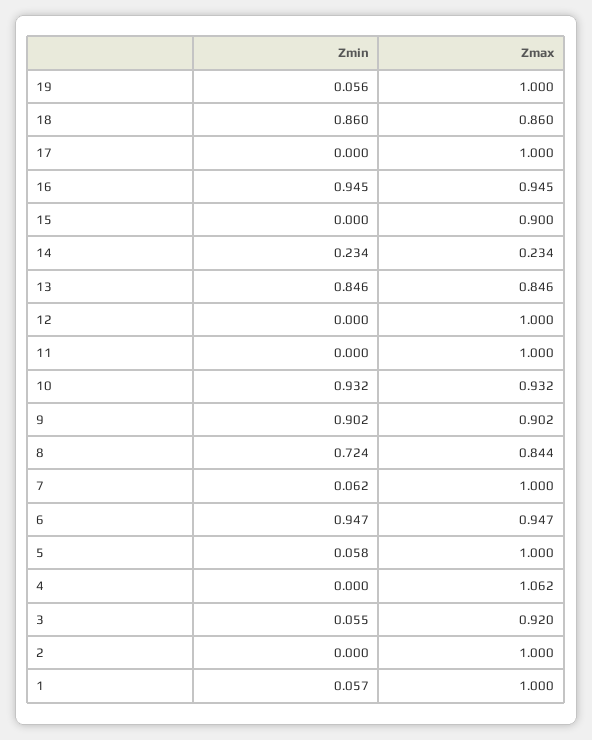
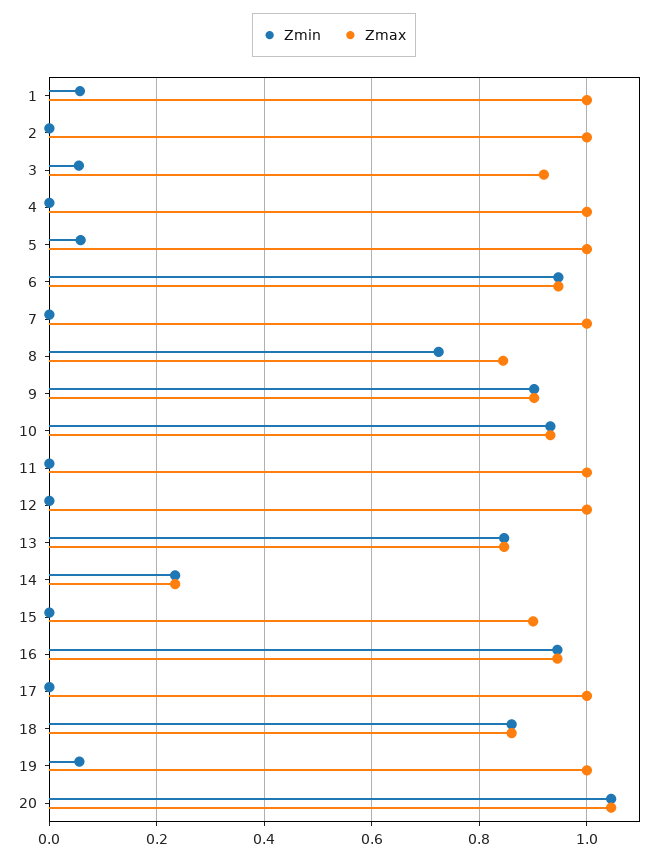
Zmin, 7: 0.062 -> 0
Zmax, 4: 1.062 -> 1
Zmin, 20: none -> 1.04
Zmax, 20: none -> 1.04

